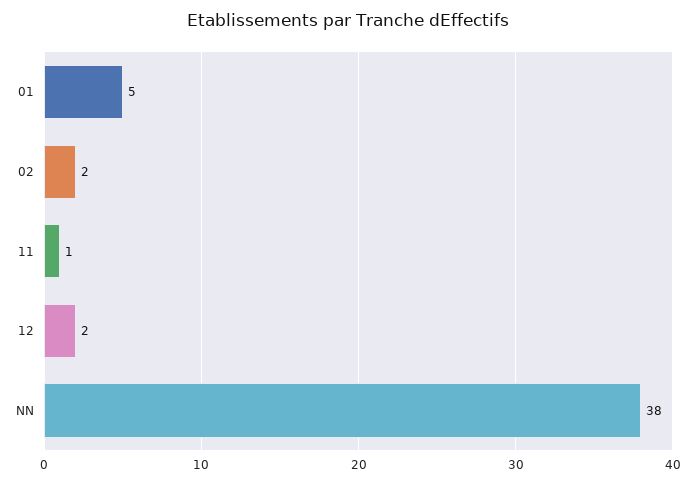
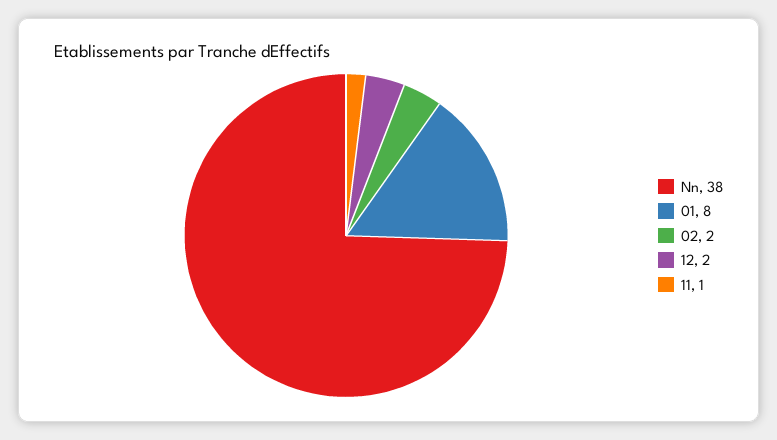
01: 5 -> 8

